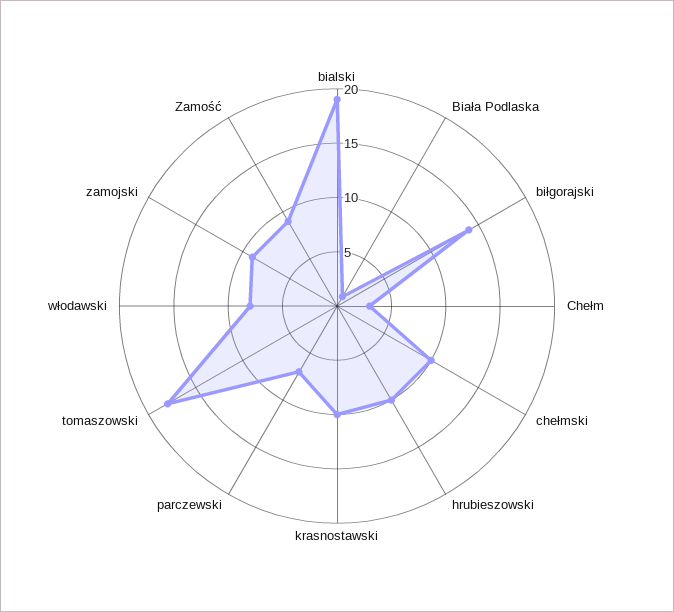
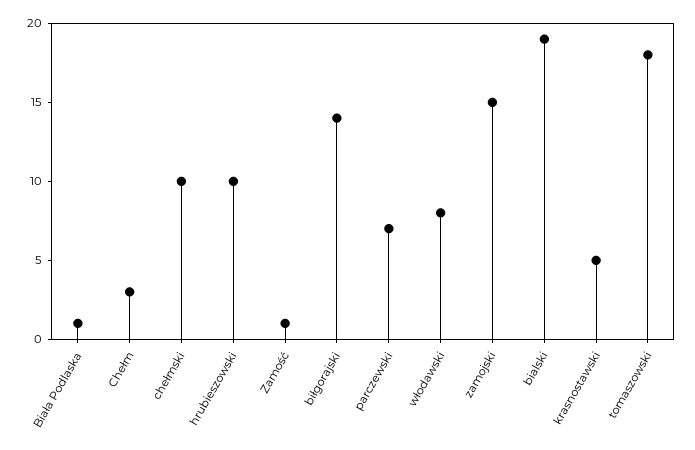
krasnostawski: 10 -> 5
zamojski: 9 -> 15
Zamość: 9 -> 1

